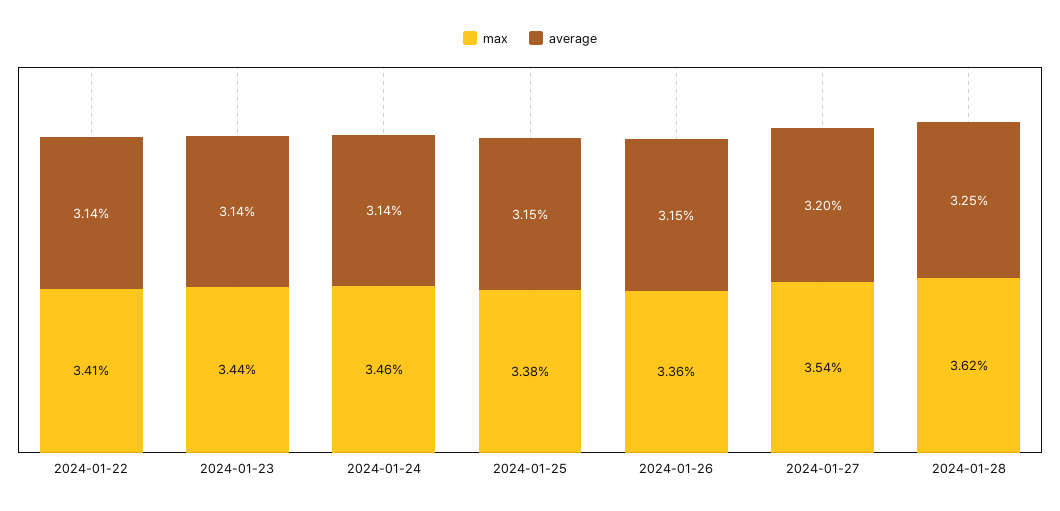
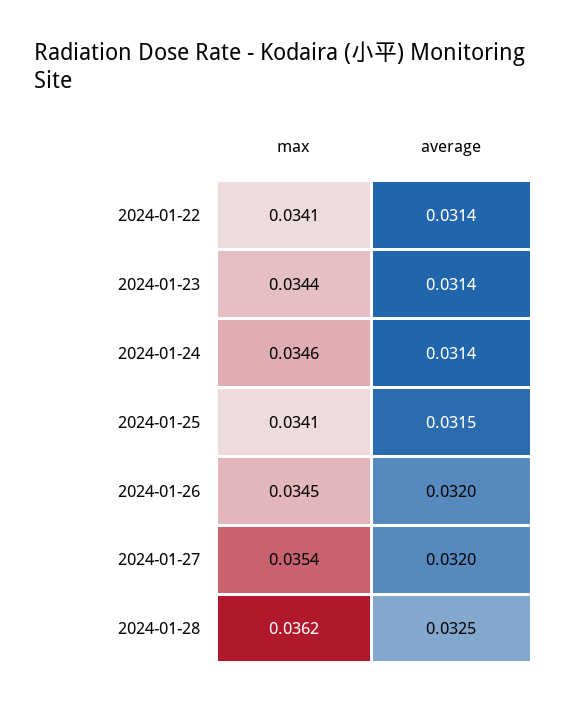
max, 2024-01-25: 0.0338 -> 0.0341
max, 2024-01-26: 0.0336 -> 0.0345
average, 2024-01-26: 0.0315 -> 0.032

